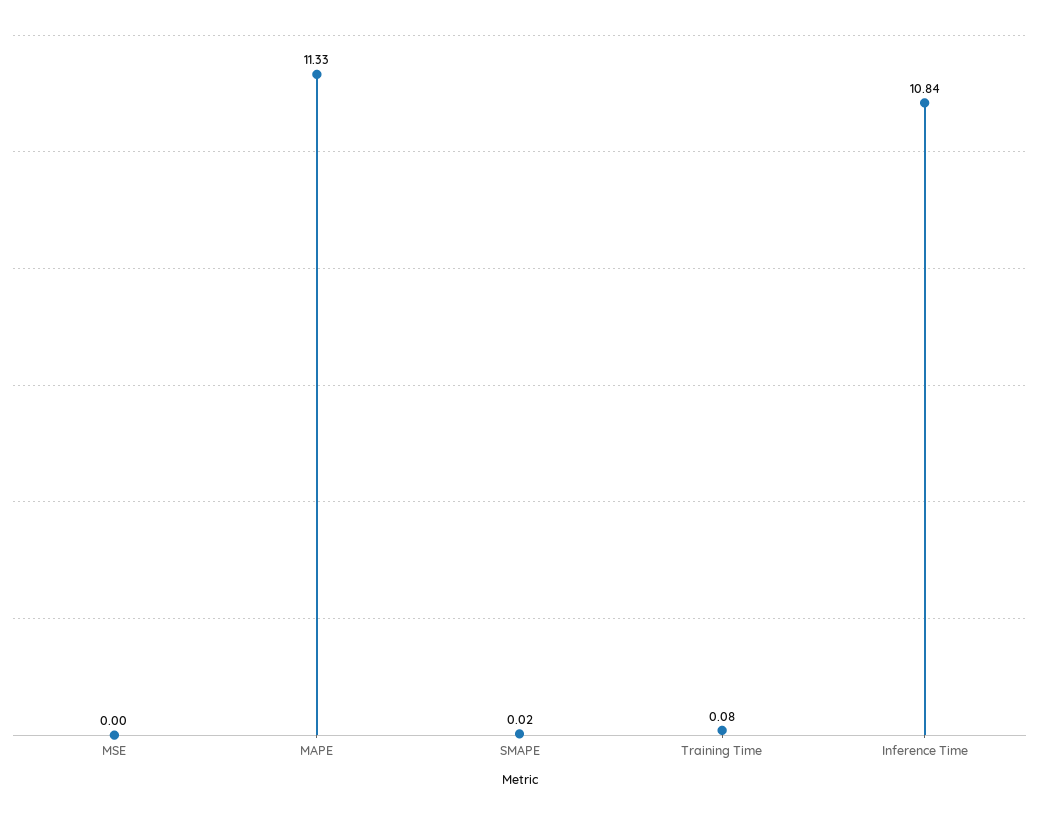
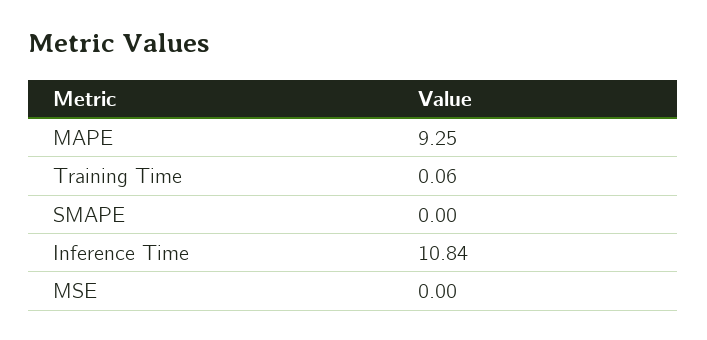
MAPE: 11.33 -> 9.25
SMAPE: 0.02 -> 0
Training Time: 0.08 -> 0.06

